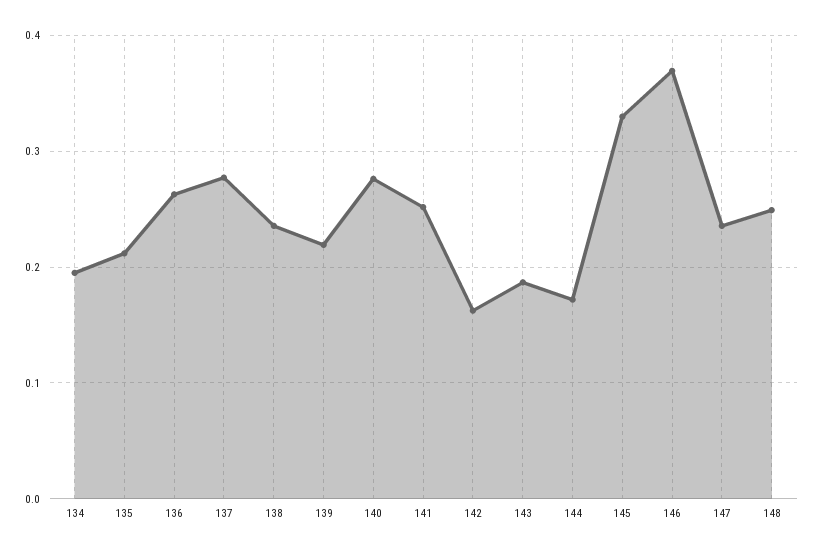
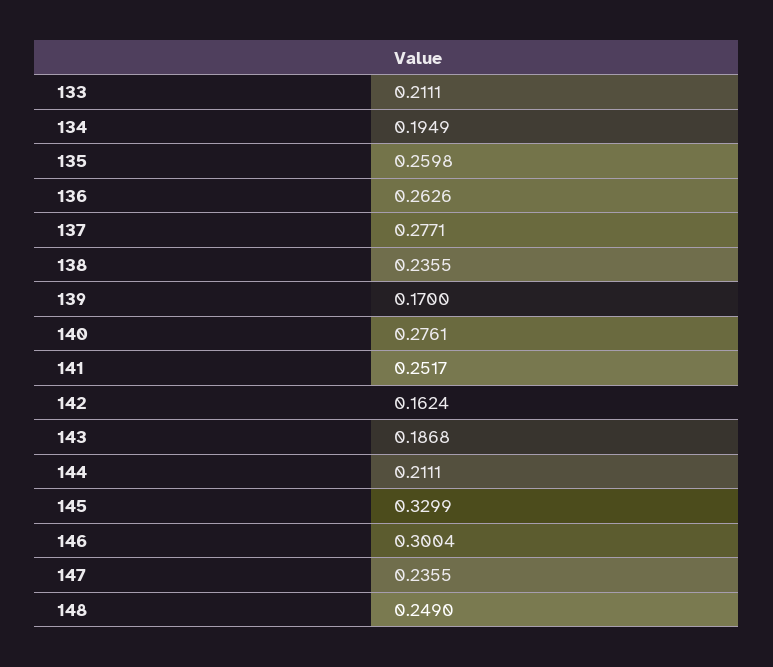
135: 0.21 -> 0.2598
139: 0.22 -> 0.17
144: 0.17 -> 0.2111
146: 0.37 -> 0.3004
133: none -> 0.2111

